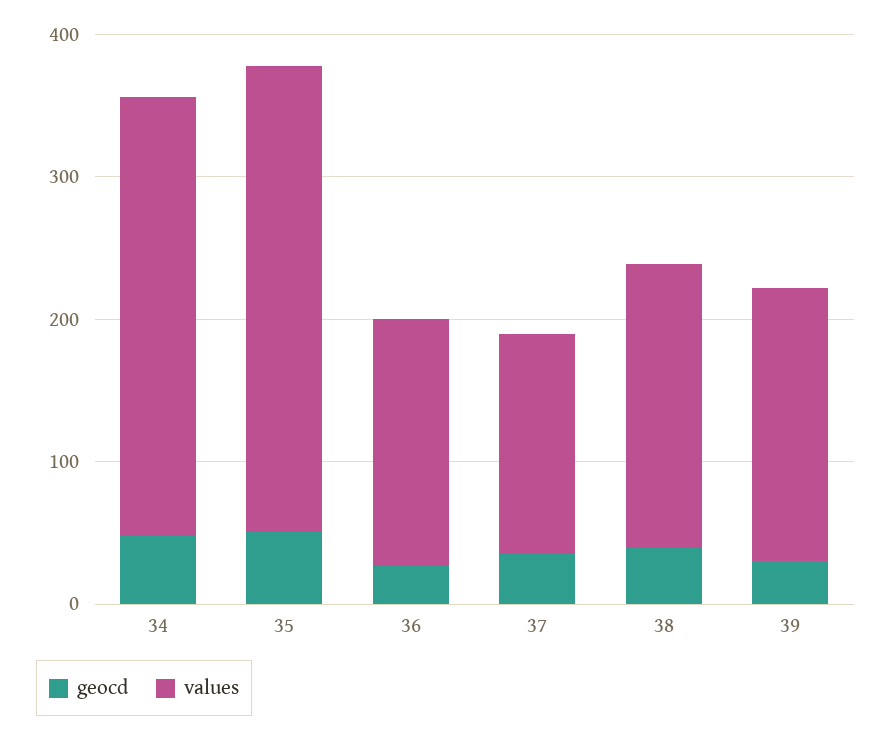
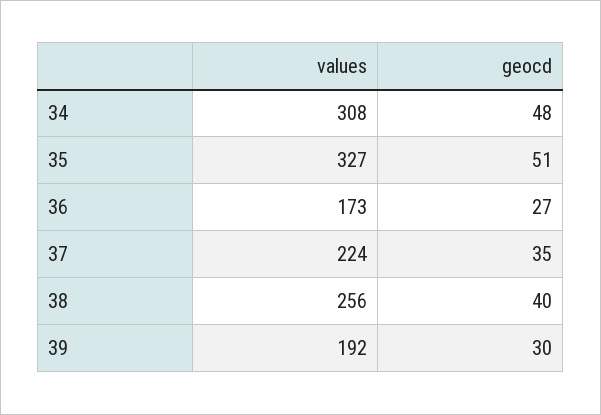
values, 37: 160 -> 224
values, 38: 200 -> 256

